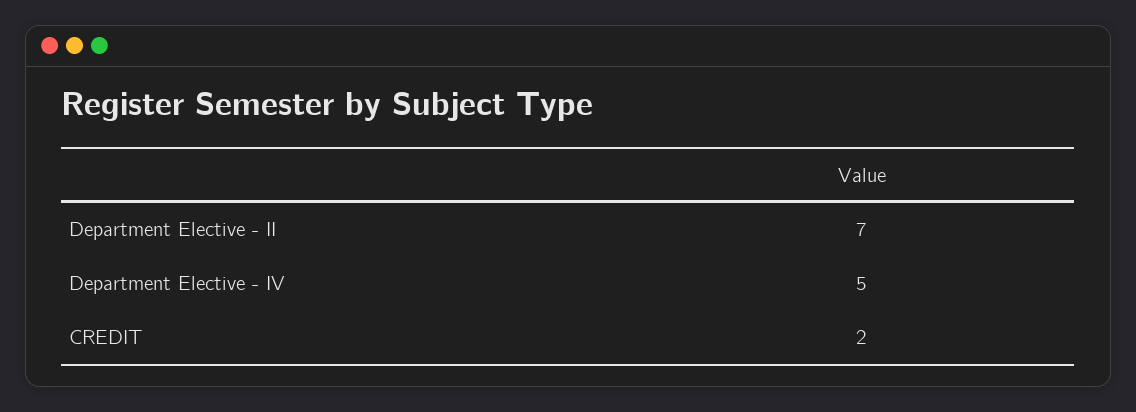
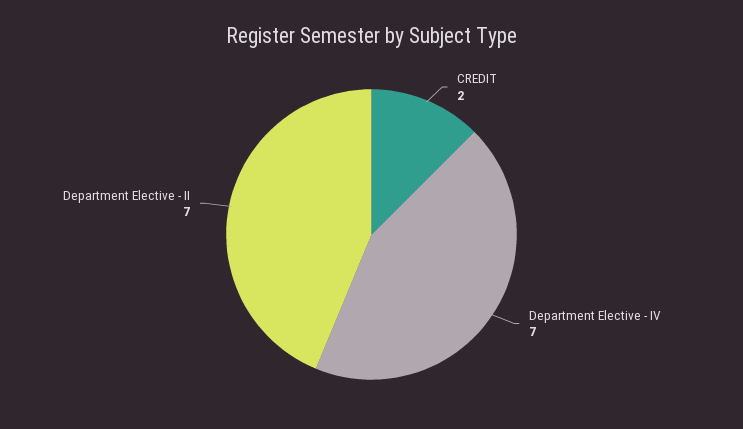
Department Elective - IV: 5 -> 7

